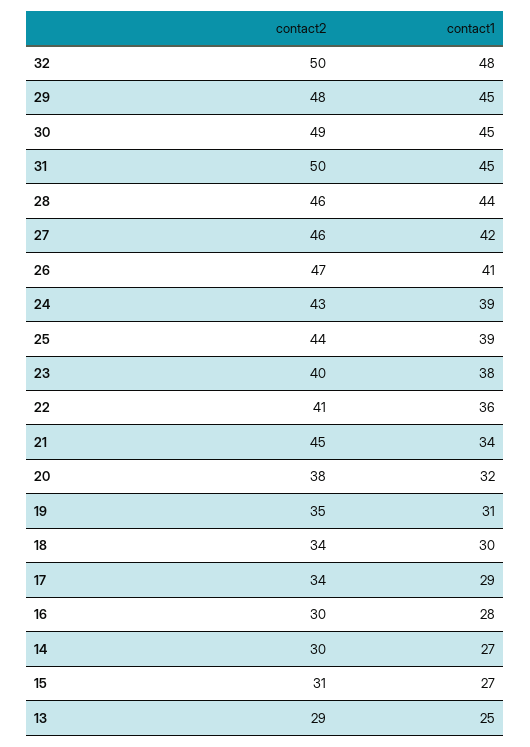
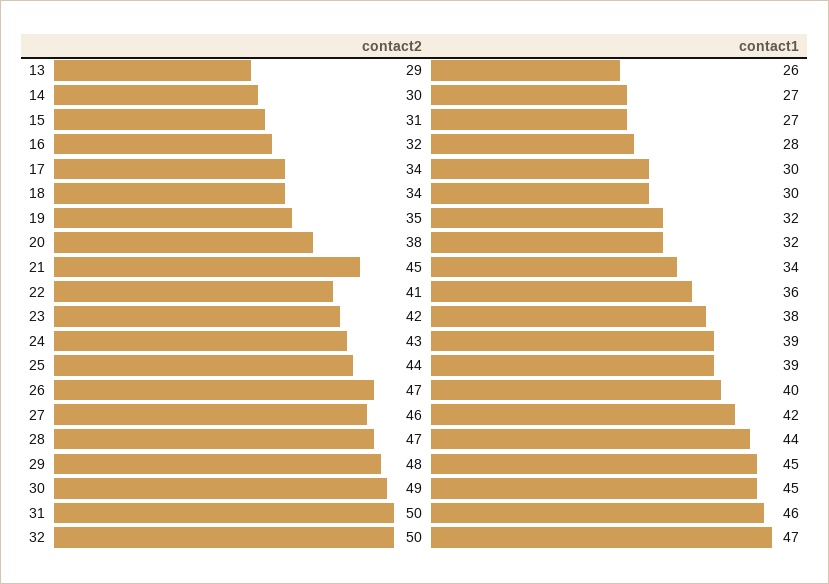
contact1, 32: 48 -> 47
contact1, 31: 45 -> 46
contact2, 28: 46 -> 47
contact1, 26: 41 -> 40
contact2, 23: 40 -> 42
contact1, 19: 31 -> 32
contact1, 17: 29 -> 30
contact2, 16: 30 -> 32
contact1, 13: 25 -> 26

